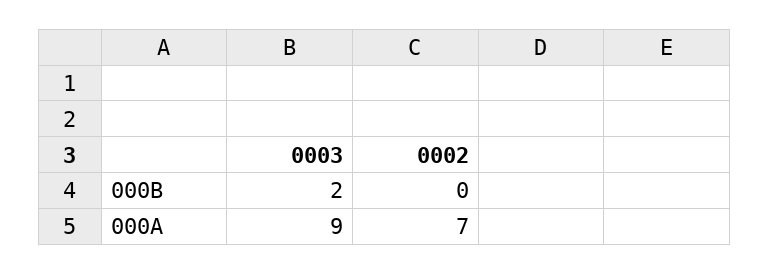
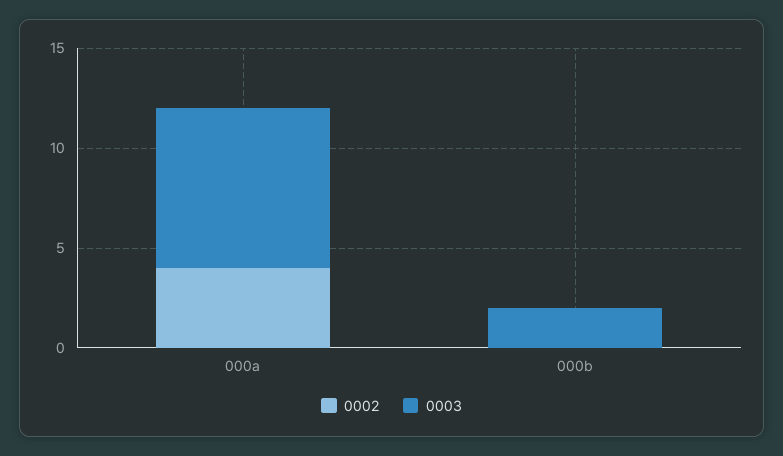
0003, 000A: 9 -> 8
0002, 000A: 7 -> 4

